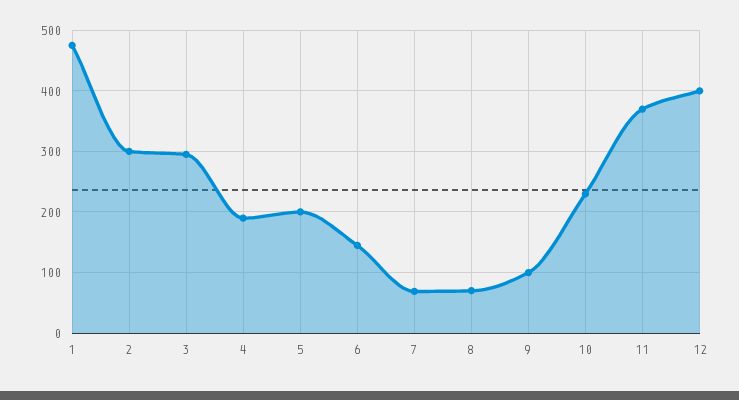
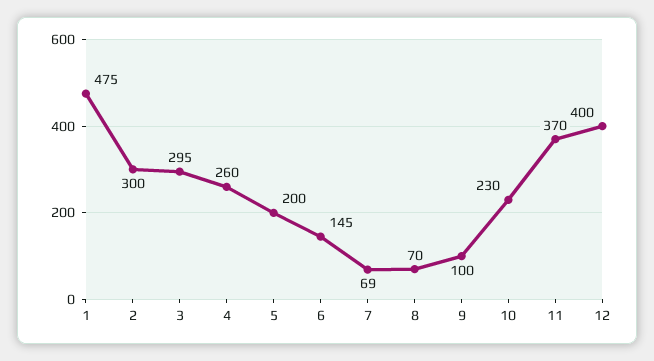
4: 190 -> 260

